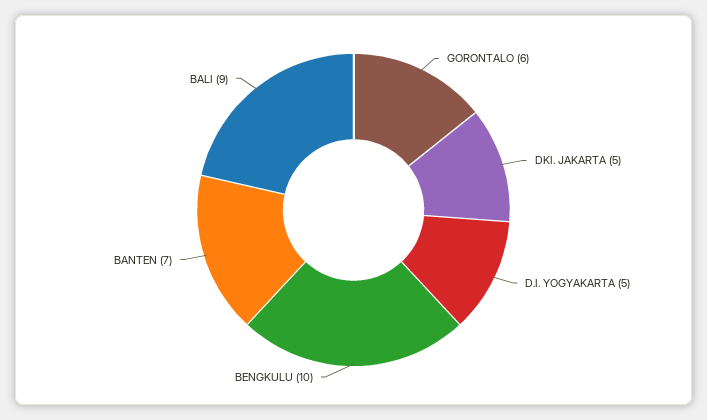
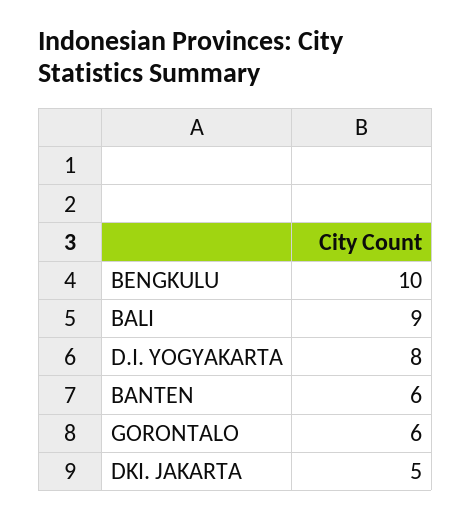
D.I. YOGYAKARTA: 5 -> 8
BANTEN: 7 -> 6

